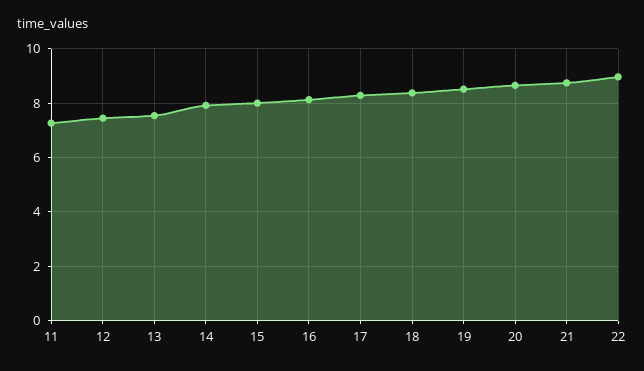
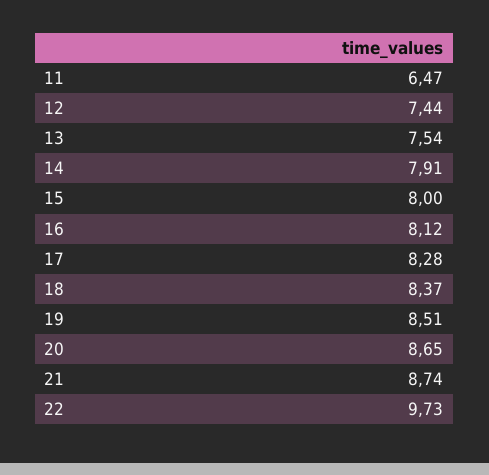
11: 7.25 -> 6.47
22: 9 -> 9.73

